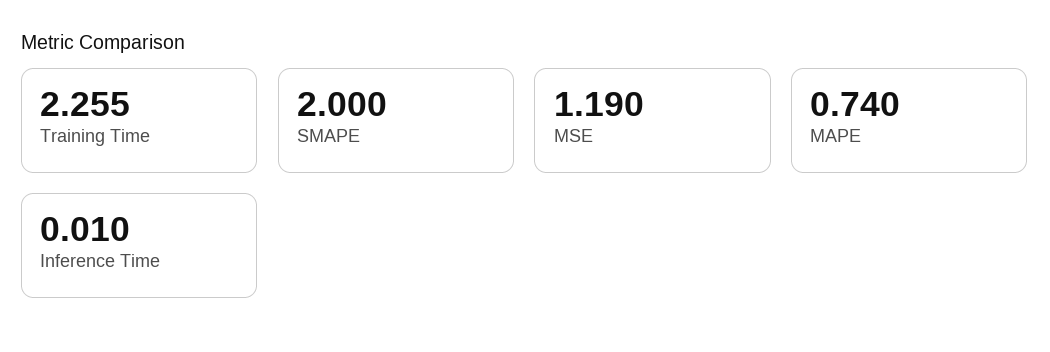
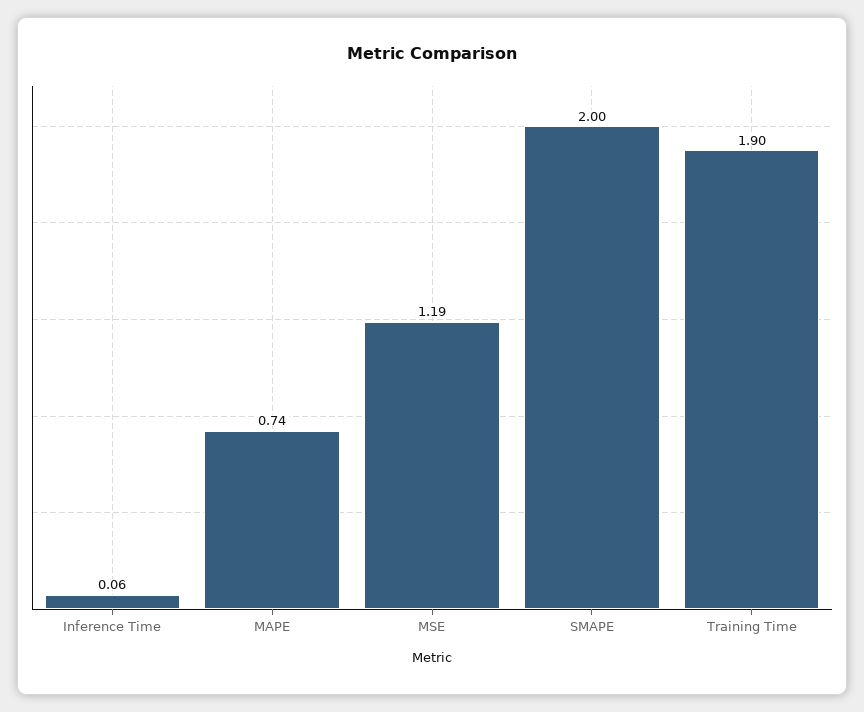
Training Time: 2.255 -> 1.9
Inference Time: 0.01 -> 0.06

